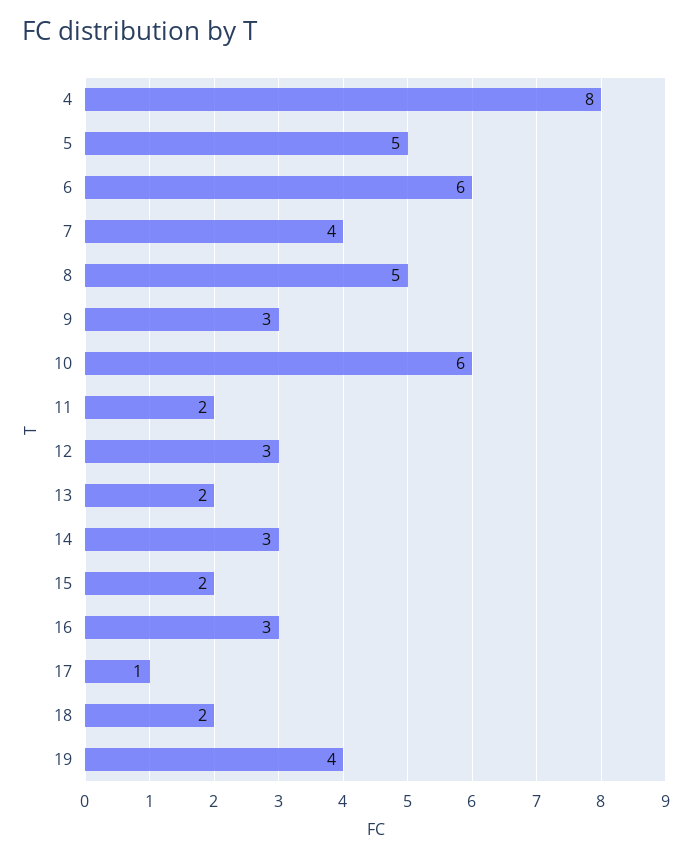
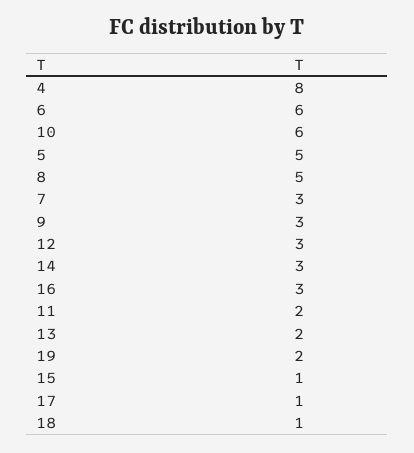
7: 4 -> 3
15: 2 -> 1
18: 2 -> 1
19: 4 -> 2

